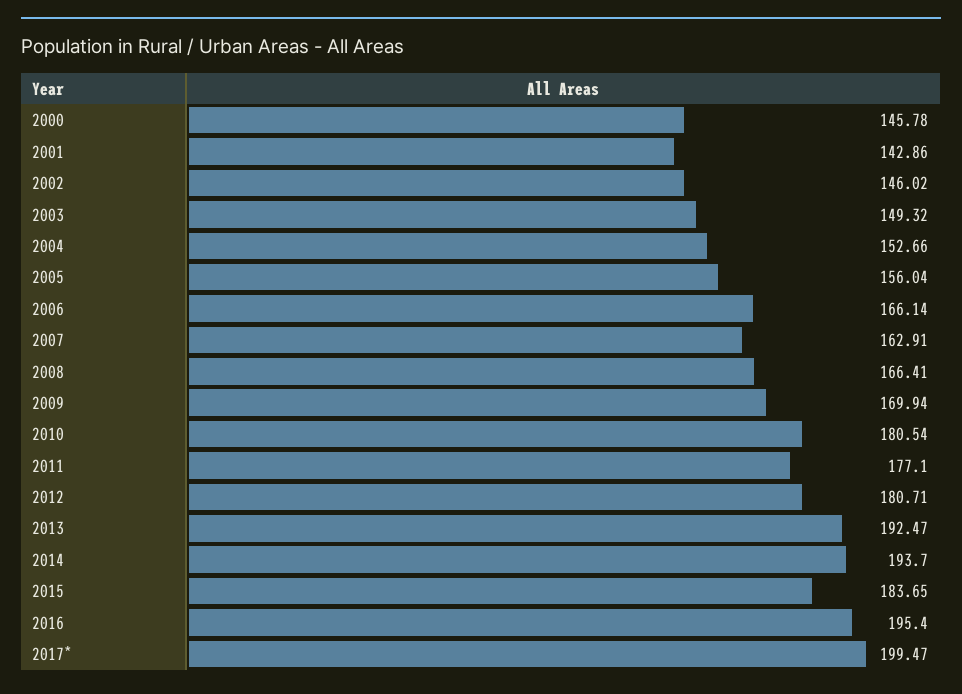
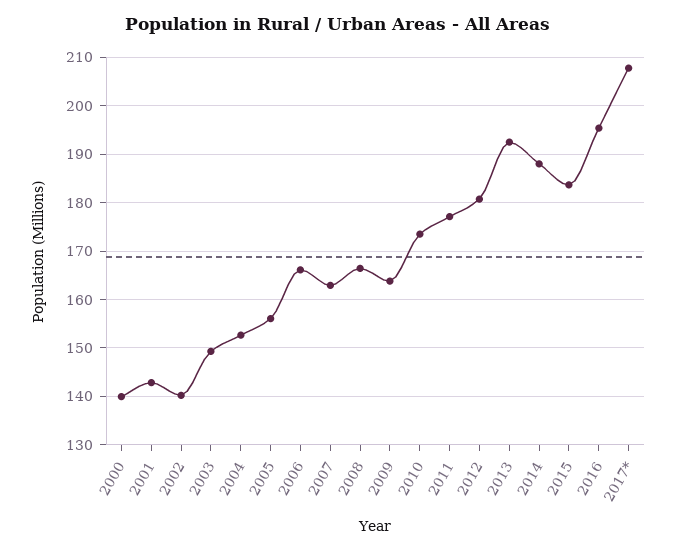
2000: 145.78 -> 140
2002: 146.02 -> 140
2009: 169.94 -> 164
2010: 180.54 -> 174
2014: 193.7 -> 188
2017*: 199.47 -> 208

